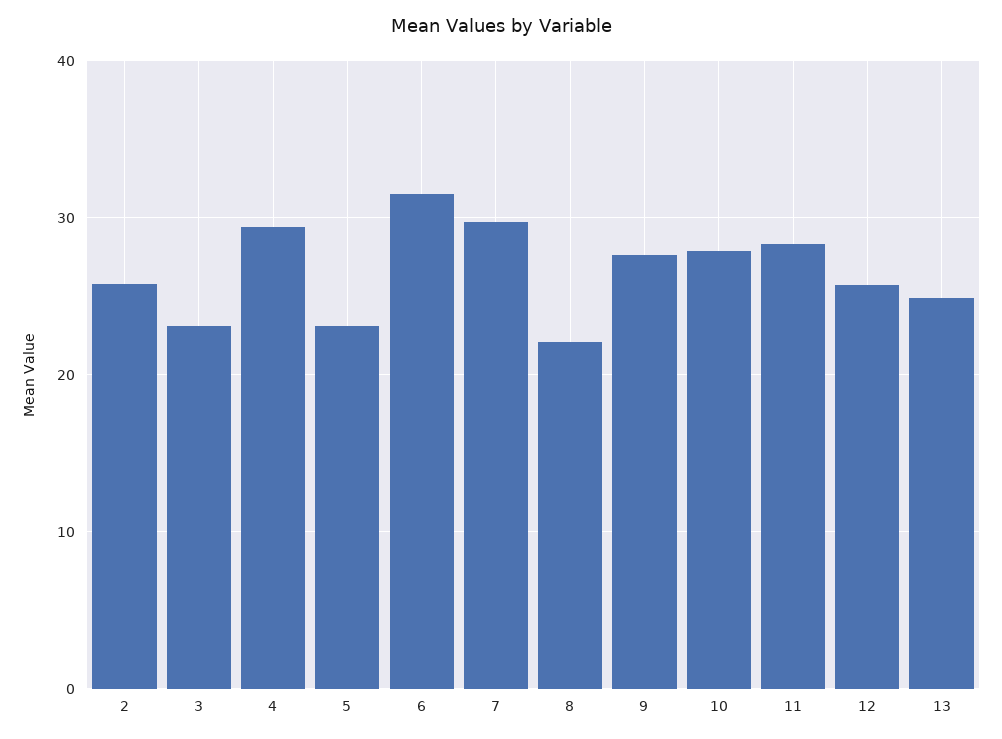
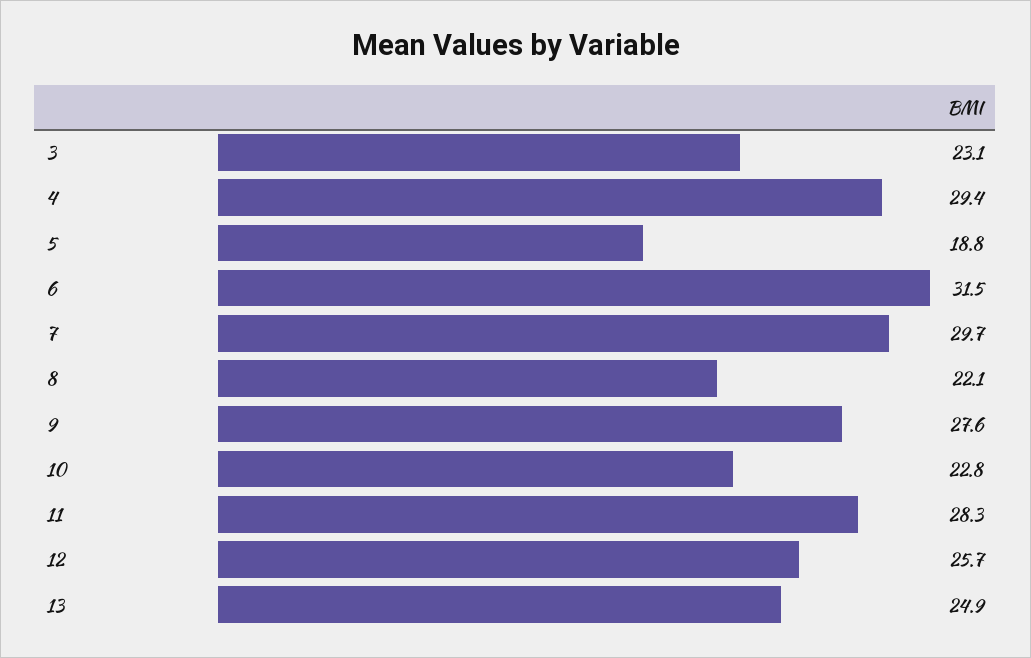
2: 26 -> none
5: 23 -> 18.8
10: 28 -> 22.8

